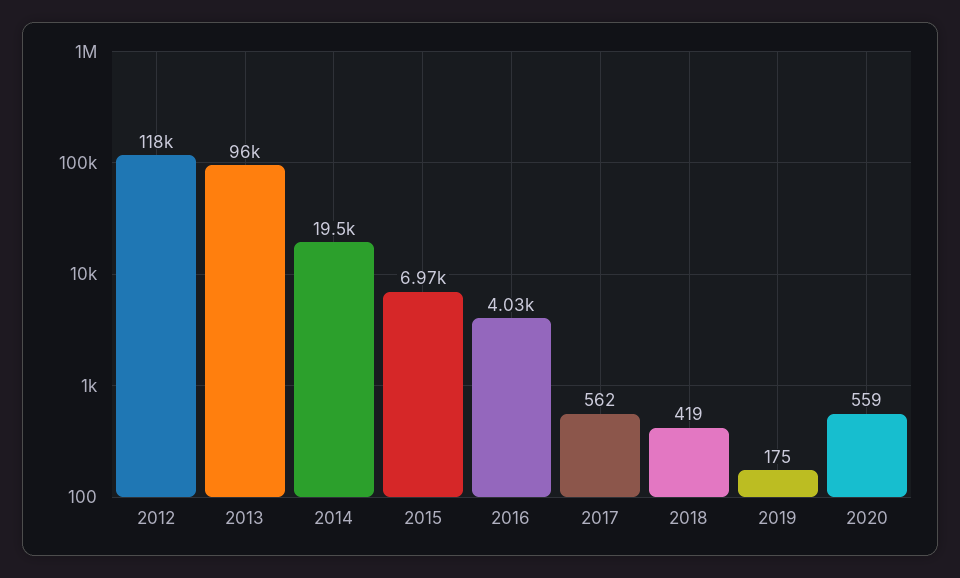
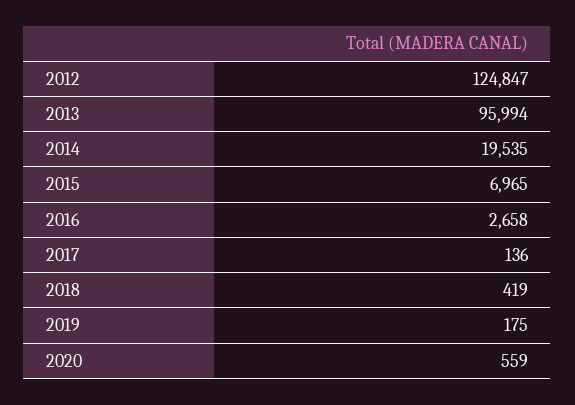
2012: 118000 -> 124847
2016: 4030 -> 2658
2017: 562 -> 136

